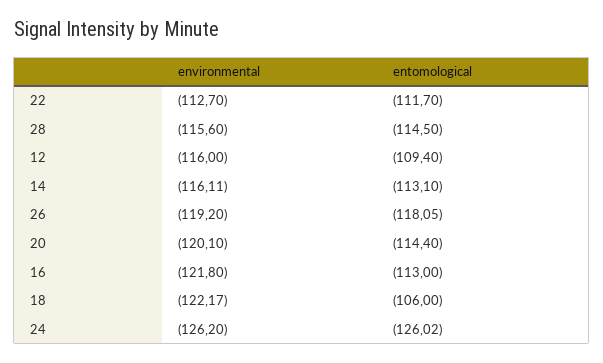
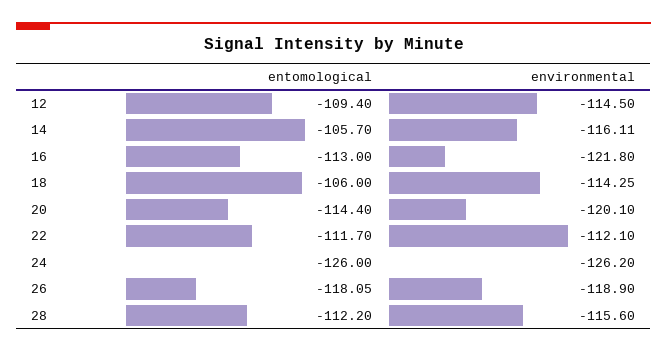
environmental, 22: -112.7 -> -112.1
entomological, 28: -114.5 -> -112.2
environmental, 12: -116 -> -114.5
entomological, 14: -113.1 -> -105.7
environmental, 26: -119.2 -> -118.9
environmental, 18: -122.17 -> -114.25
entomological, 24: -126.02 -> -126

